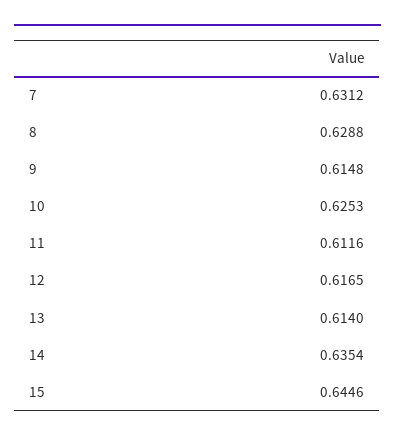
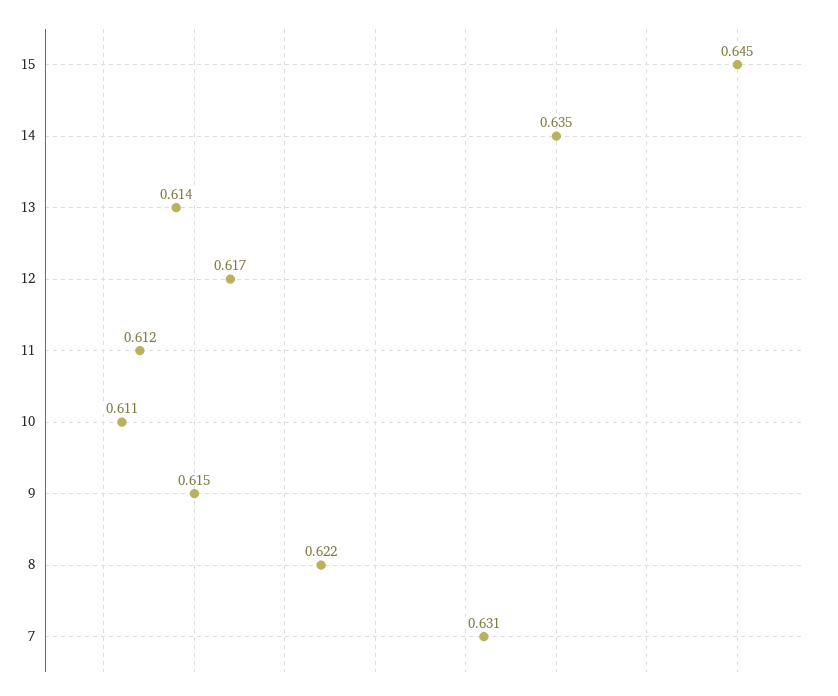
8: 0.6288 -> 0.622
10: 0.6253 -> 0.611

